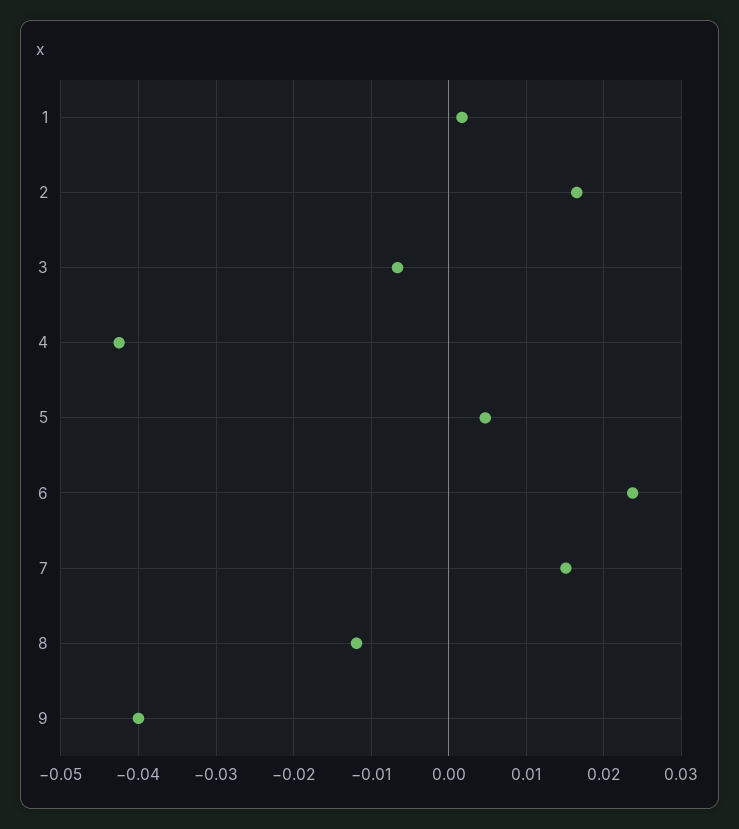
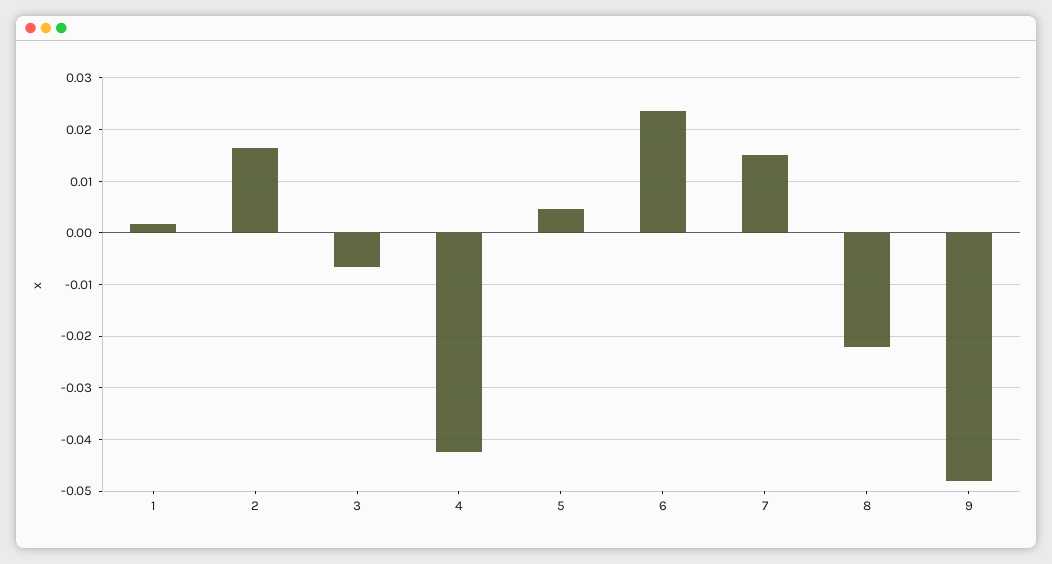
8: -0.012 -> -0.022
9: -0.04 -> -0.048

